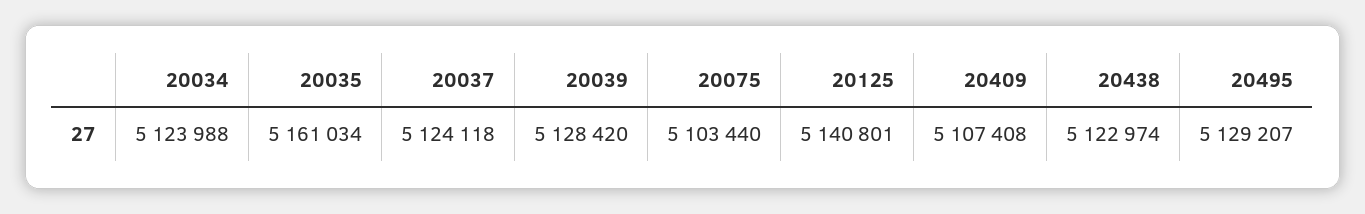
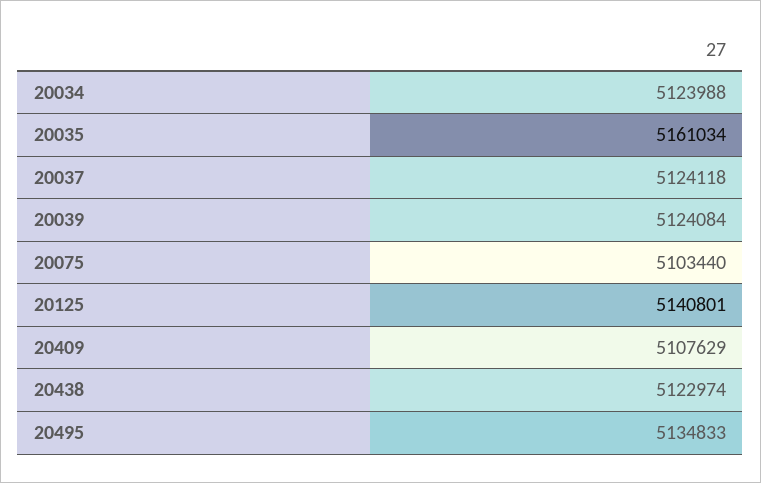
20039: 5128420 -> 5124084
20409: 5107408 -> 5107629
20495: 5129207 -> 5134833

